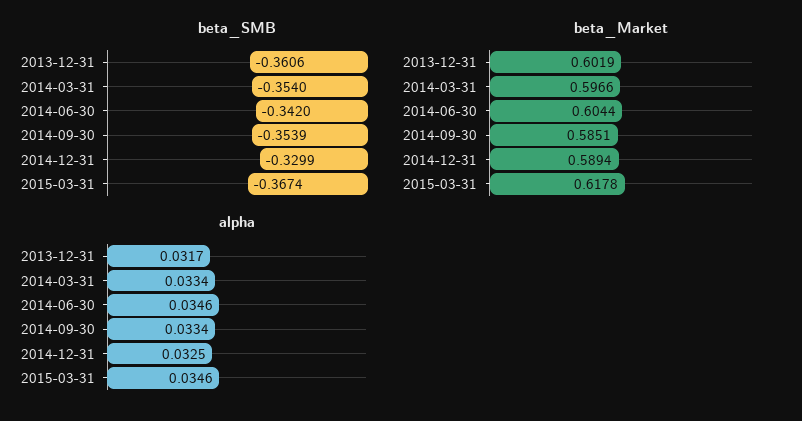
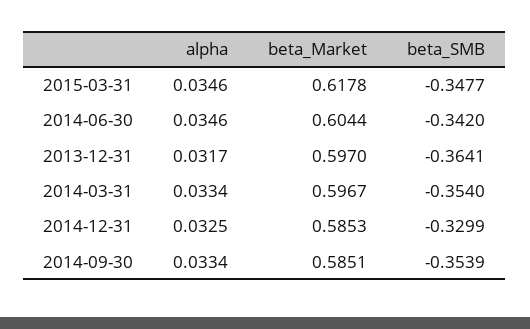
beta_SMB, 2013-12-31: -0.3606 -> -0.3641
beta_SMB, 2015-03-31: -0.3674 -> -0.3477
beta_Market, 2013-12-31: 0.6019 -> 0.597
beta_Market, 2014-03-31: 0.5966 -> 0.5967
beta_Market, 2014-12-31: 0.5894 -> 0.5853

